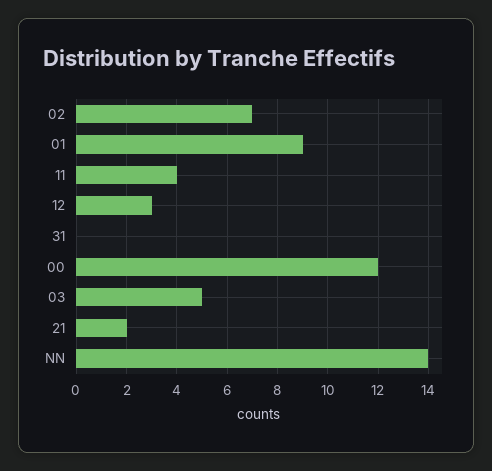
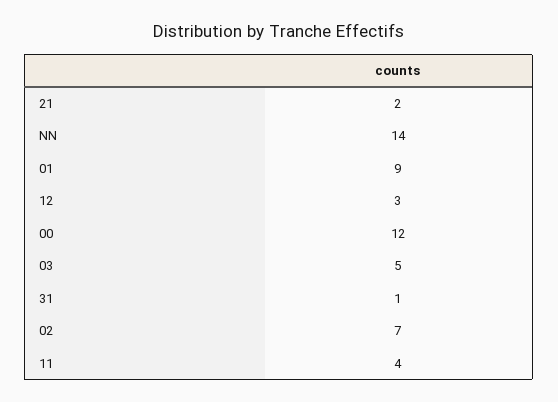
31: 0 -> 1

